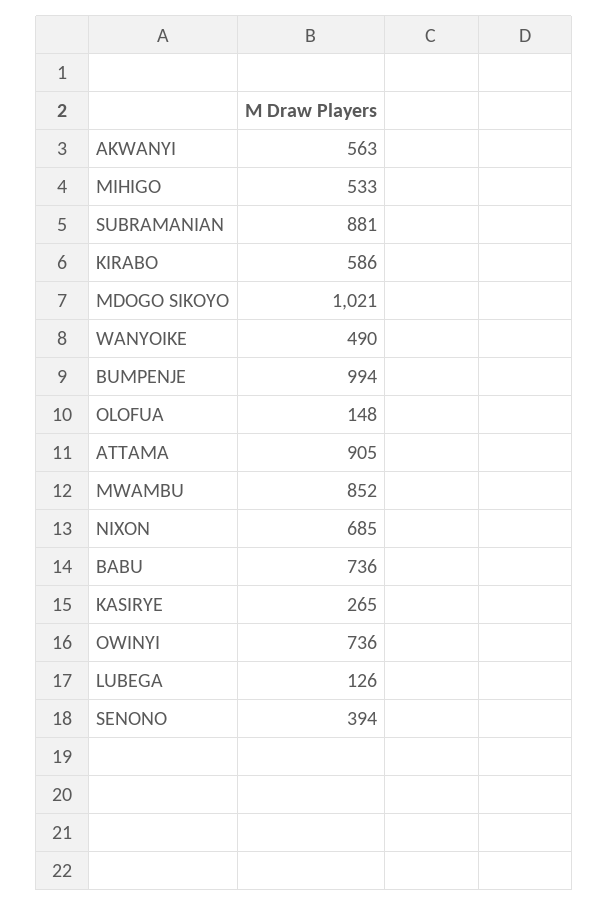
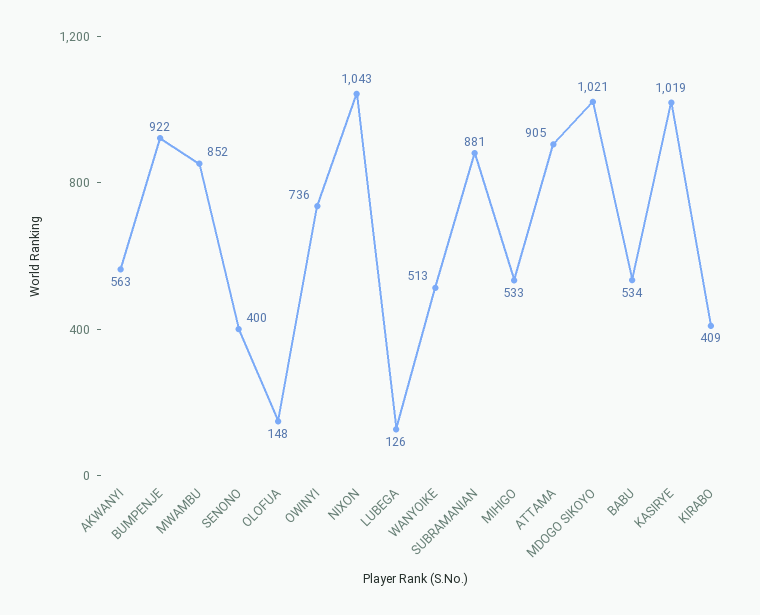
KIRABO: 586 -> 409
WANYOIKE: 490 -> 513
BUMPENJE: 994 -> 922
NIXON: 685 -> 1043
BABU: 736 -> 534
KASIRYE: 265 -> 1019
SENONO: 394 -> 400

